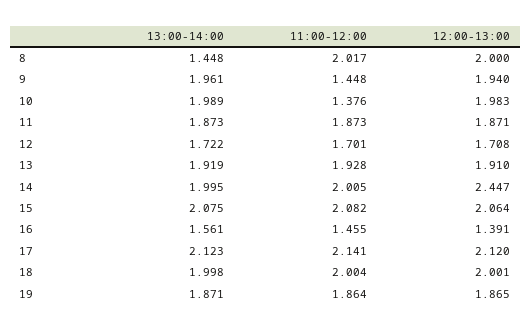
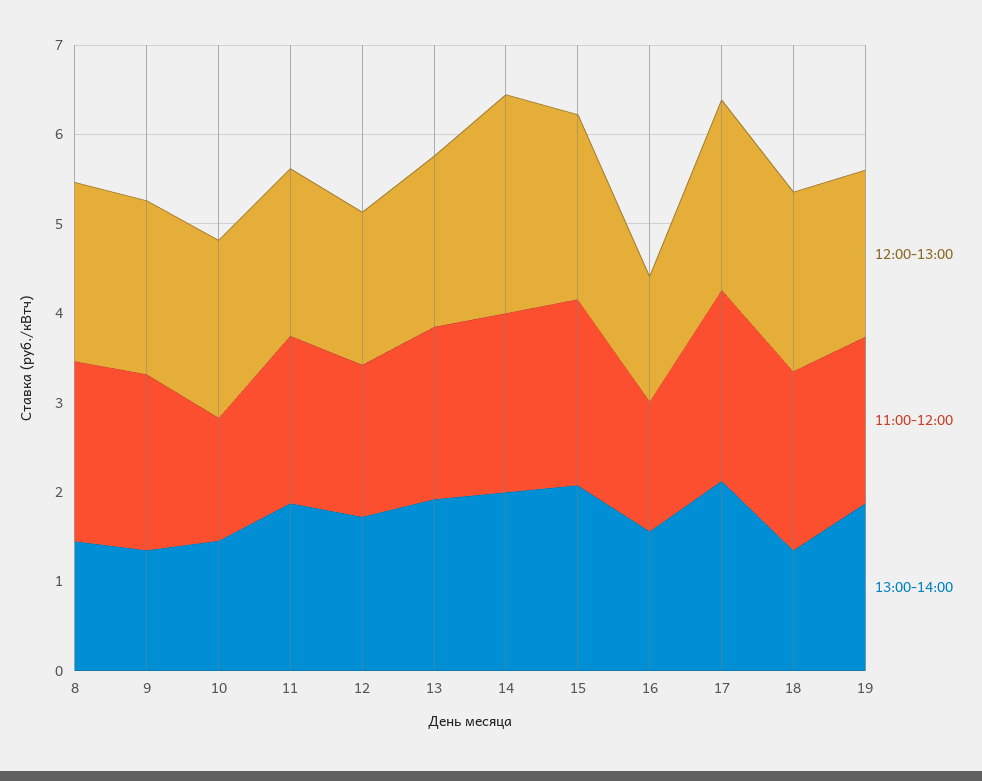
13:00-14:00, 9: 1.961 -> 1.4
11:00-12:00, 9: 1.448 -> 2
13:00-14:00, 10: 1.989 -> 1.4
13:00-14:00, 18: 1.998 -> 1.4

